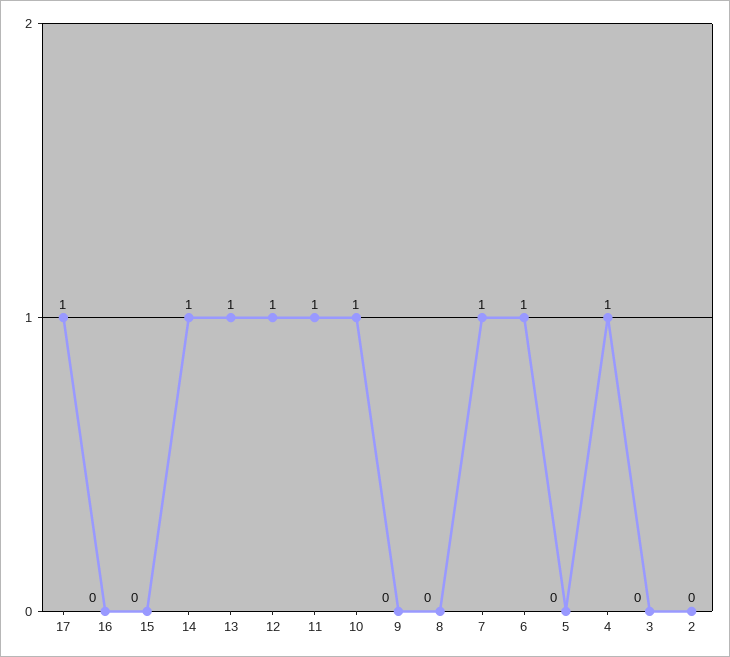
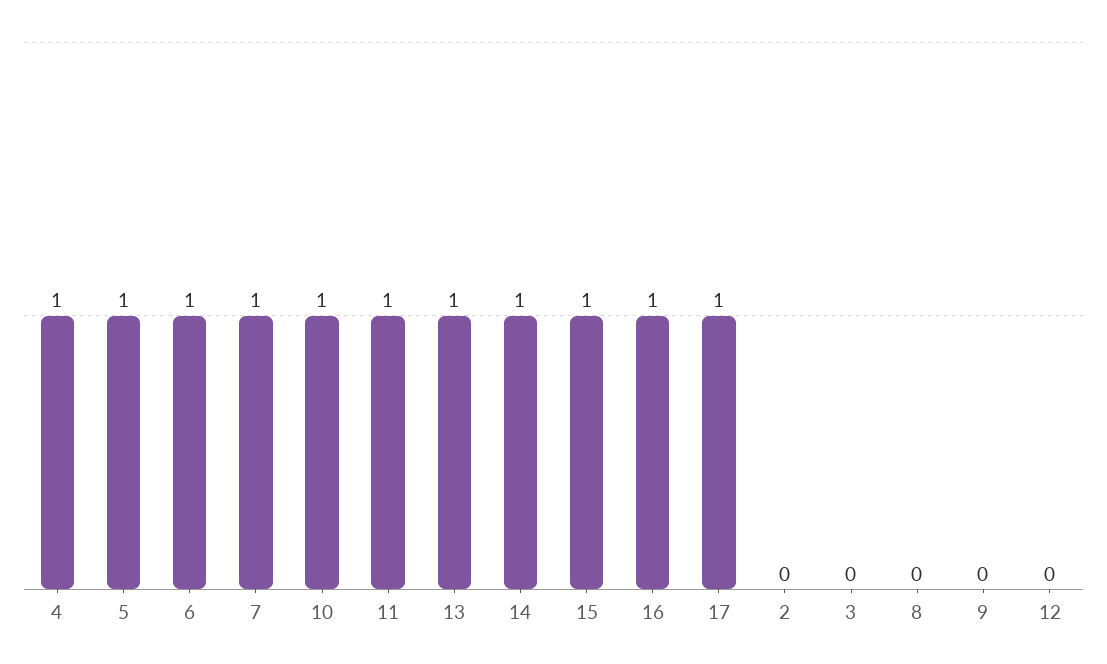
16: 0 -> 1
15: 0 -> 1
12: 1 -> 0
5: 0 -> 1

